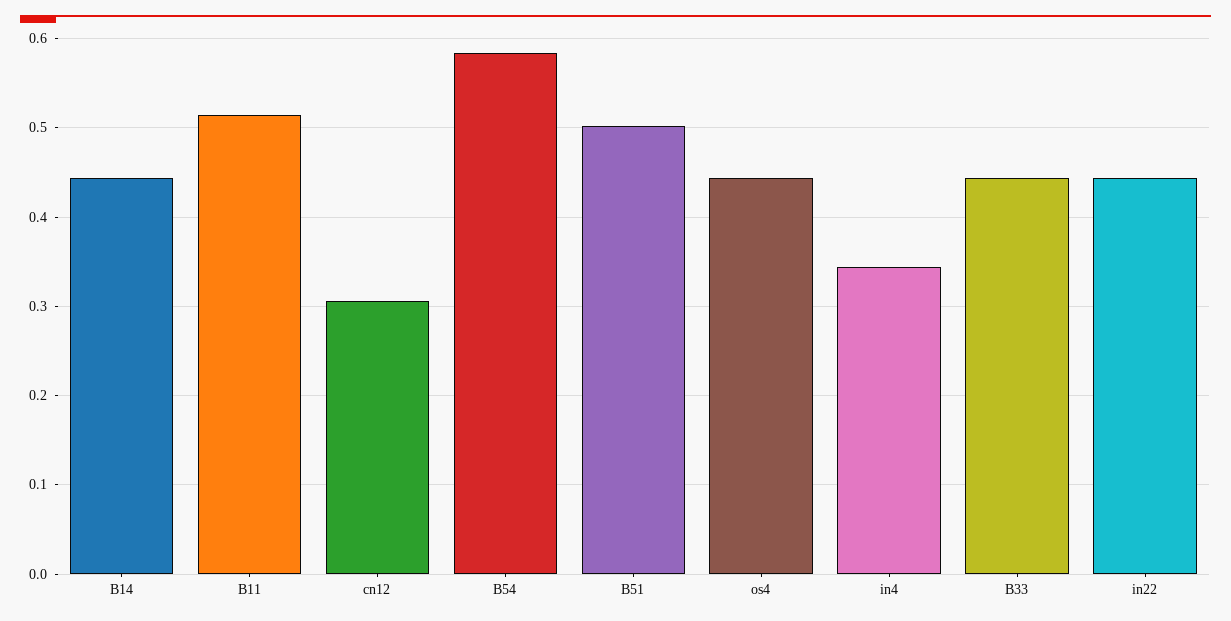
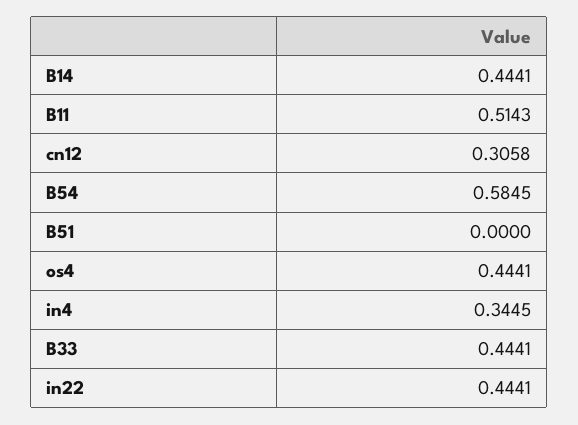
B51: 0.5 -> 0

